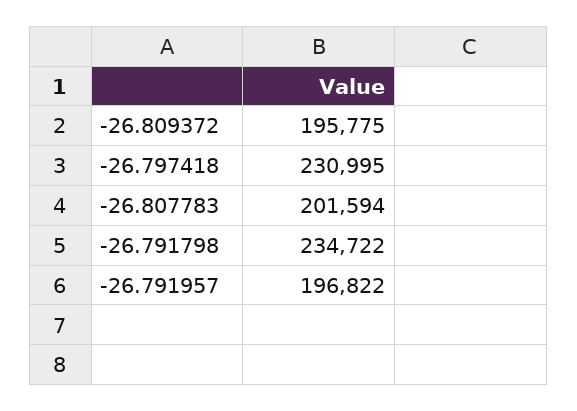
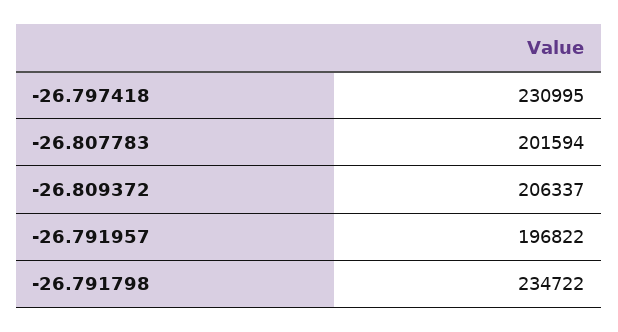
-26.809372: 195775 -> 206337

